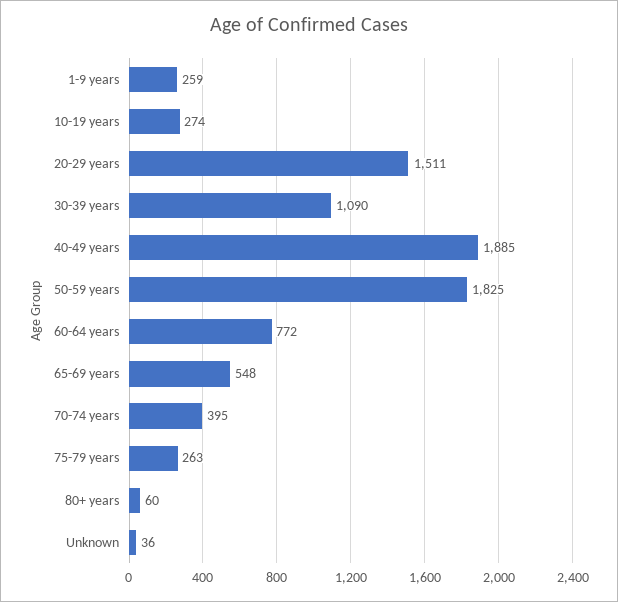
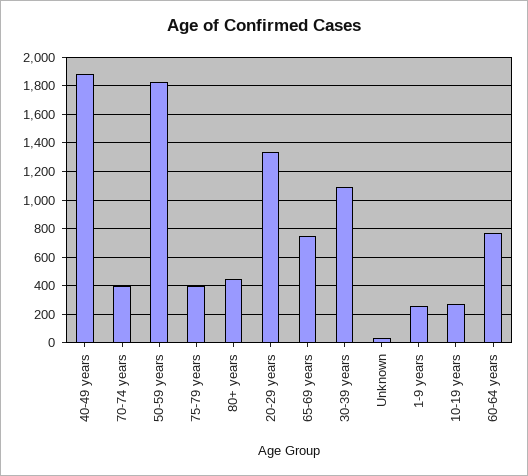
20-29 years: 1511 -> 1350
65-69 years: 548 -> 750
75-79 years: 263 -> 400
80+ years: 60 -> 450

